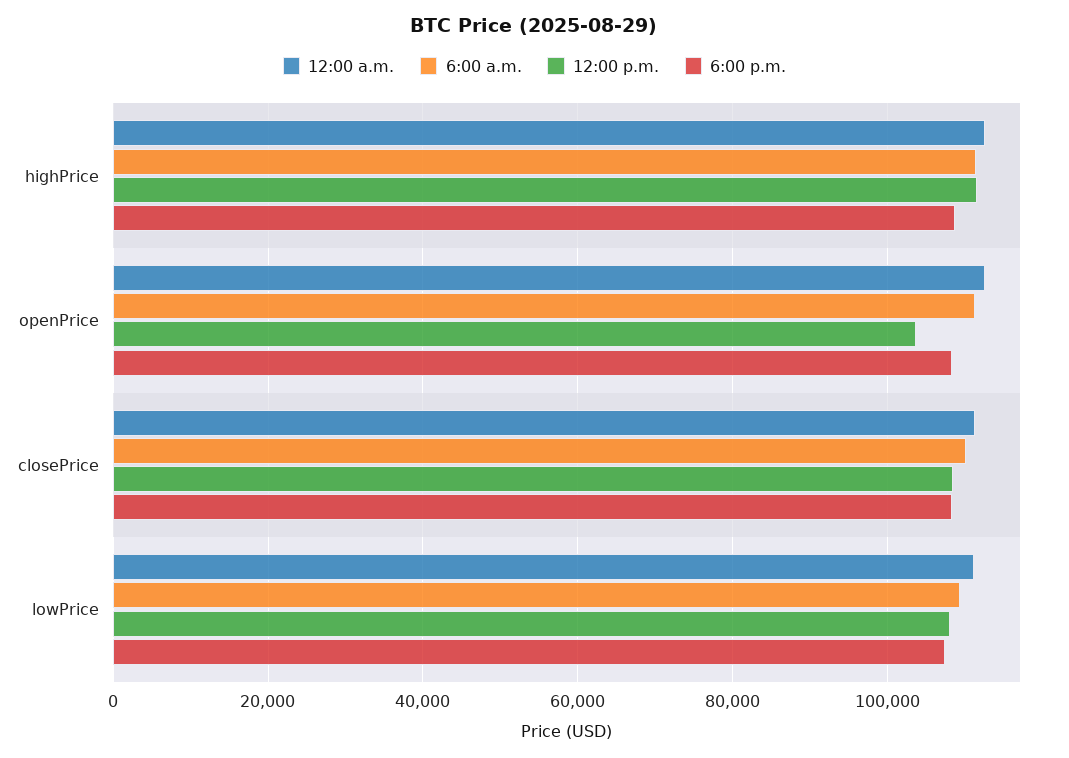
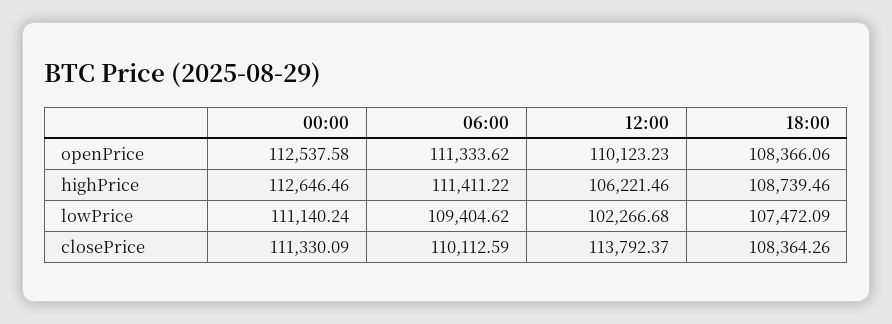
12:00 p.m., highPrice: 112000 -> 106221.46
12:00 p.m., openPrice: 104000 -> 110123.23
12:00 p.m., closePrice: 108000 -> 113792.37
12:00 p.m., lowPrice: 108000 -> 102266.68

